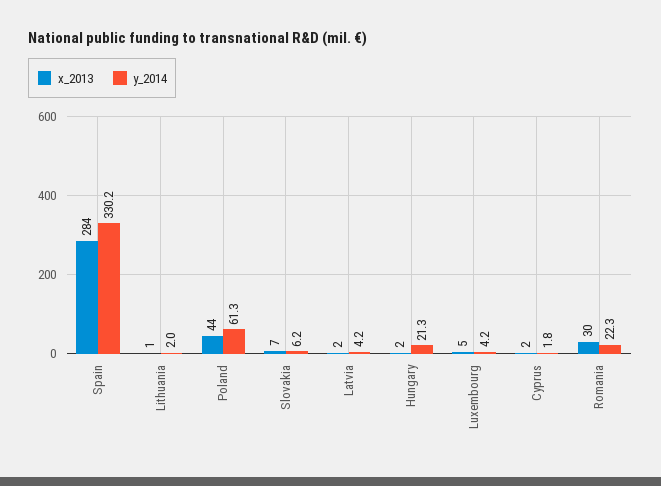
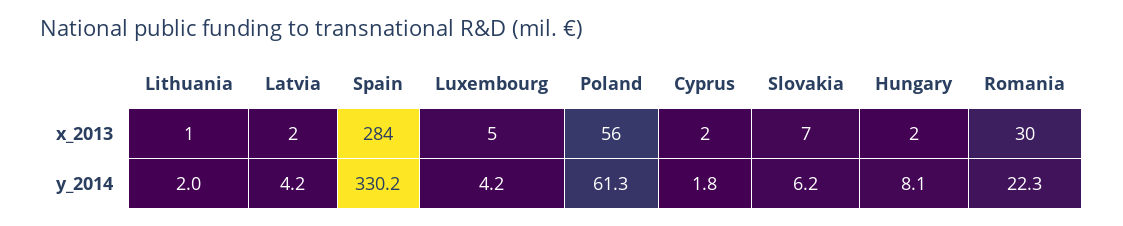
x_2013, Poland: 44 -> 56
y_2014, Hungary: 21.3 -> 8.1

